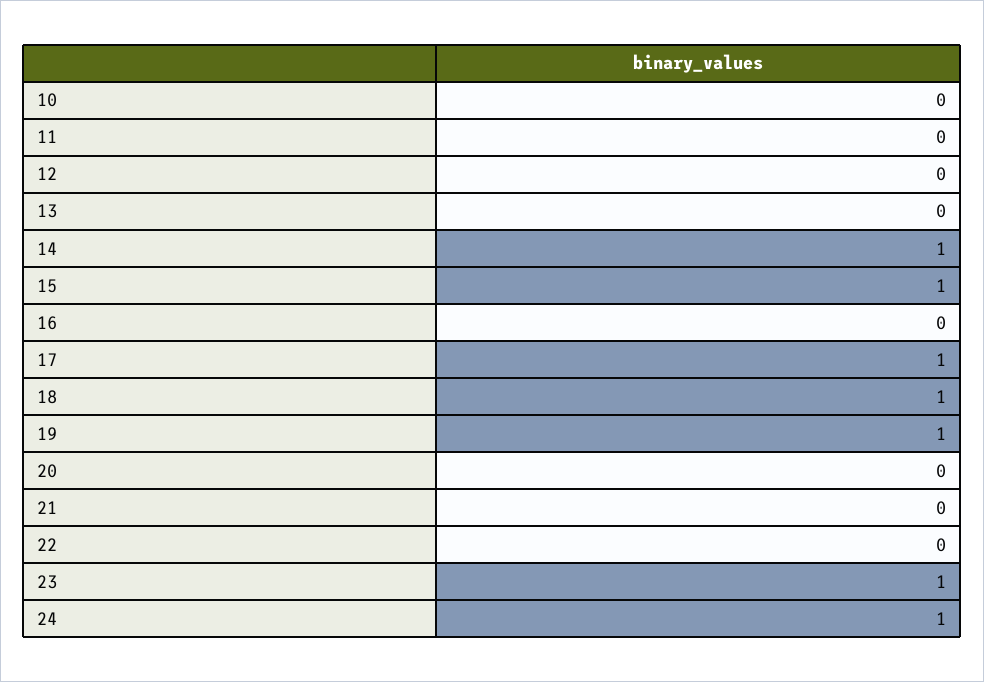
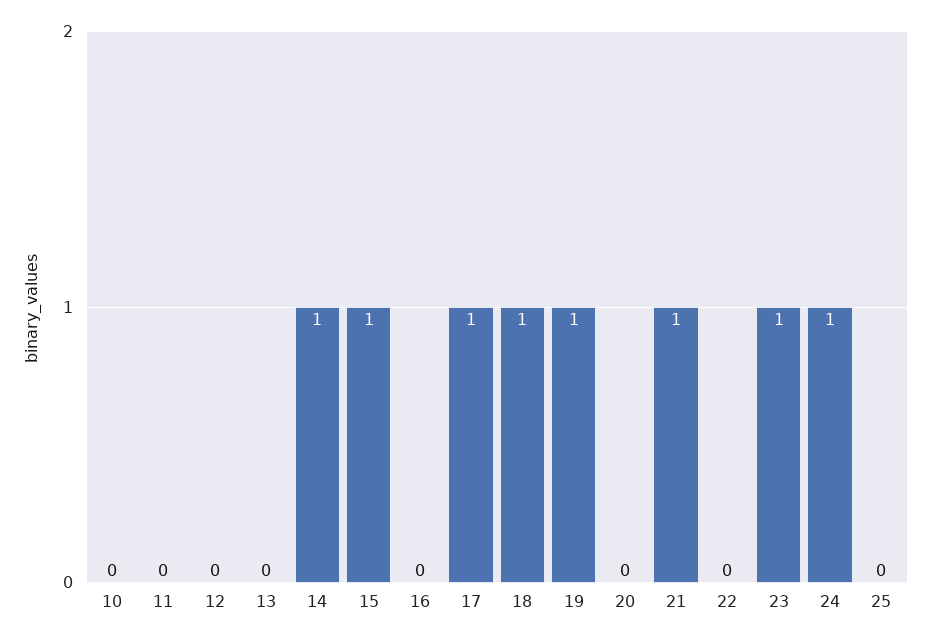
21: 0 -> 1
25: none -> 0

